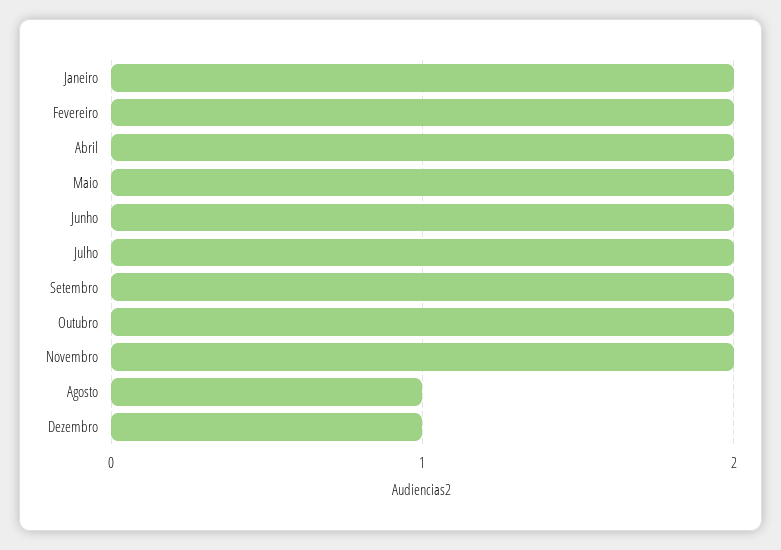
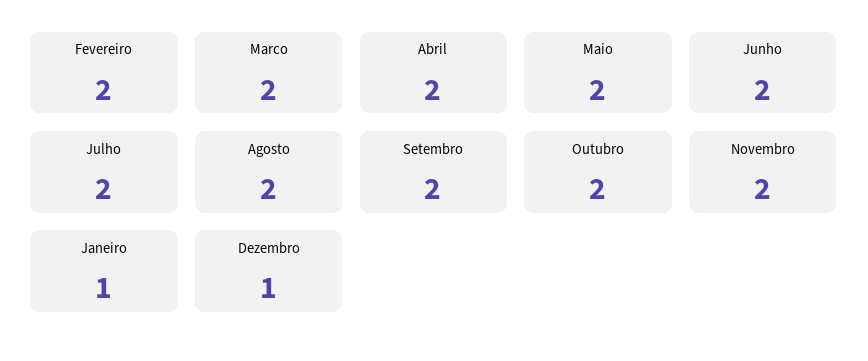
Janeiro: 2 -> 1
Agosto: 1 -> 2
Marco: none -> 2

